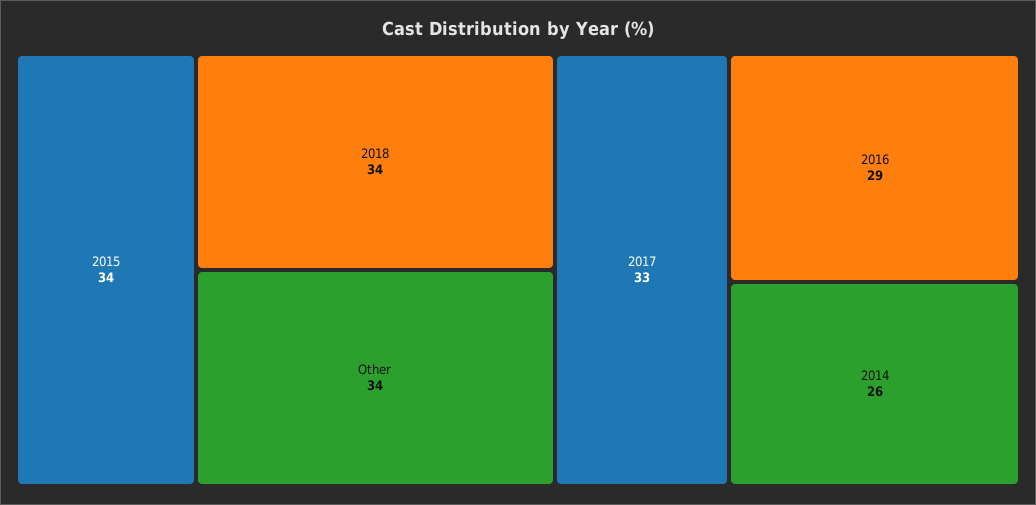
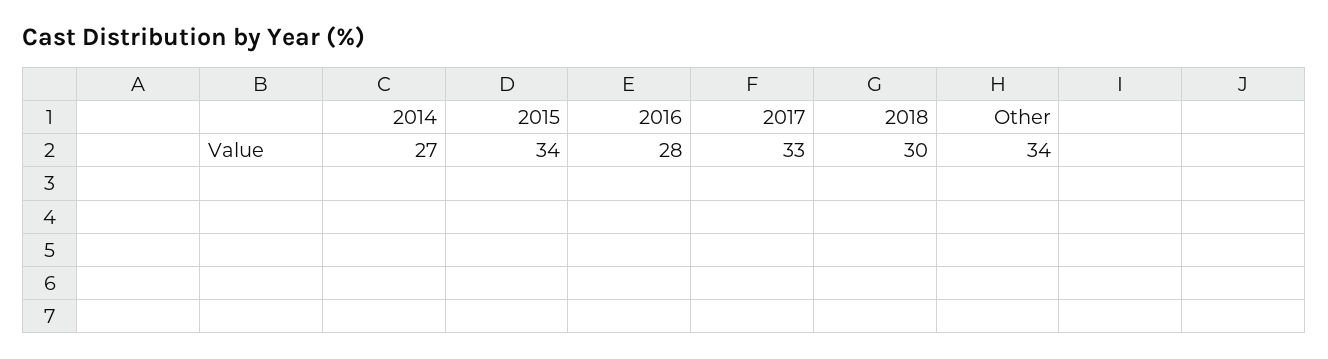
2018: 34 -> 30
2016: 29 -> 28
2014: 26 -> 27

